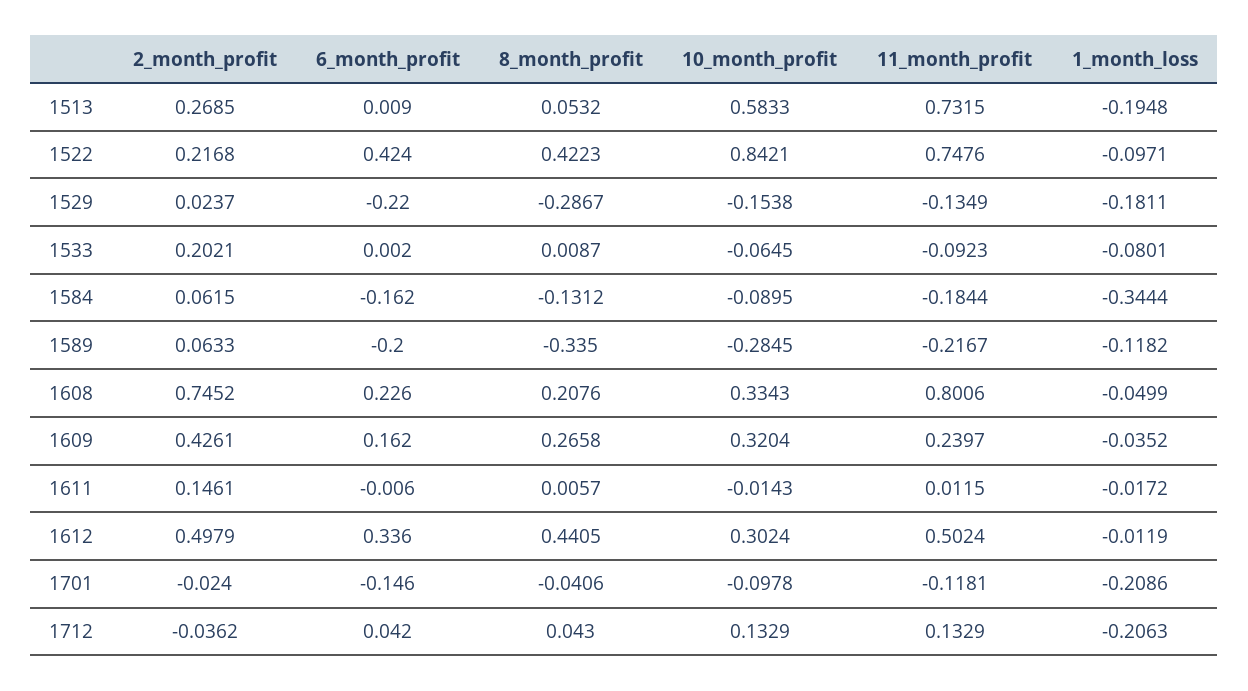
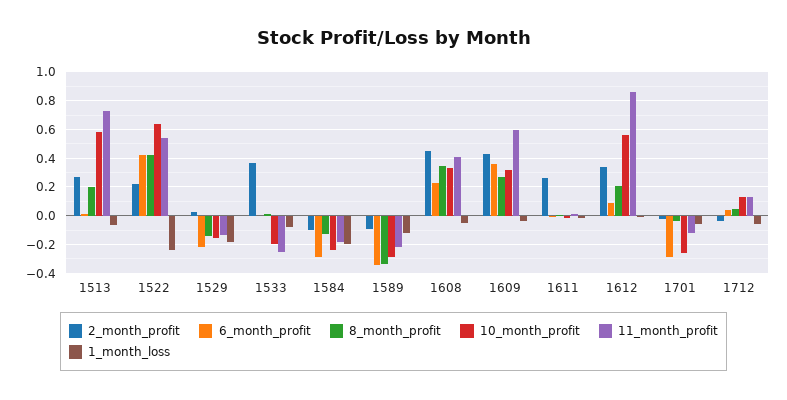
8_month_profit, 1513: 0.0532 -> 0.2
1_month_loss, 1513: -0.1948 -> -0.05
10_month_profit, 1522: 0.8421 -> 0.65
11_month_profit, 1522: 0.7476 -> 0.55
1_month_loss, 1522: -0.0971 -> -0.25
8_month_profit, 1529: -0.2867 -> -0.15
2_month_profit, 1533: 0.2021 -> 0.35
10_month_profit, 1533: -0.0645 -> -0.2
11_month_profit, 1533: -0.0923 -> -0.25
2_month_profit, 1584: 0.0615 -> -0.1
6_month_profit, 1584: -0.162 -> -0.3
10_month_profit, 1584: -0.0895 -> -0.25
1_month_loss, 1584: -0.3444 -> -0.2
2_month_profit, 1589: 0.0633 -> -0.1
6_month_profit, 1589: -0.2 -> -0.35
2_month_profit, 1608: 0.7452 -> 0.45
8_month_profit, 1608: 0.2076 -> 0.35
11_month_profit, 1608: 0.8006 -> 0.4
6_month_profit, 1609: 0.162 -> 0.35
11_month_profit, 1609: 0.2397 -> 0.6
2_month_profit, 1611: 0.1461 -> 0.25
2_month_profit, 1612: 0.4979 -> 0.35
6_month_profit, 1612: 0.336 -> 0.1
8_month_profit, 1612: 0.4405 -> 0.2
10_month_profit, 1612: 0.3024 -> 0.55
11_month_profit, 1612: 0.5024 -> 0.85
6_month_profit, 1701: -0.146 -> -0.3
10_month_profit, 1701: -0.0978 -> -0.25
1_month_loss, 1701: -0.2086 -> -0.05
1_month_loss, 1712: -0.2063 -> -0.05

